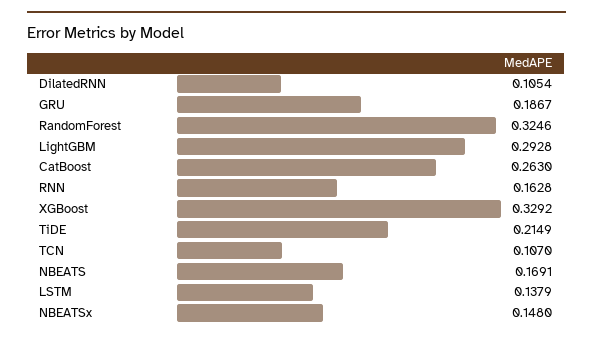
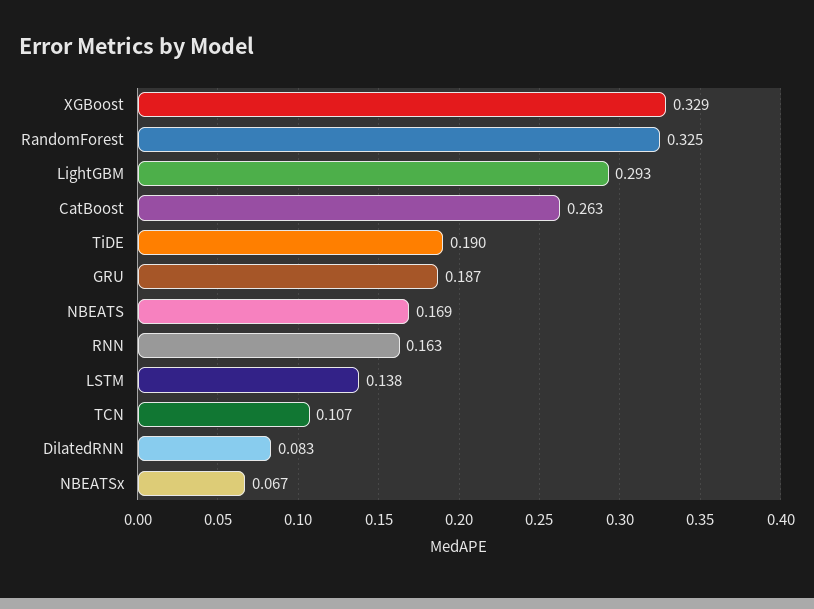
DilatedRNN: 0.1054 -> 0.083
TiDE: 0.2149 -> 0.19
NBEATSx: 0.148 -> 0.067

